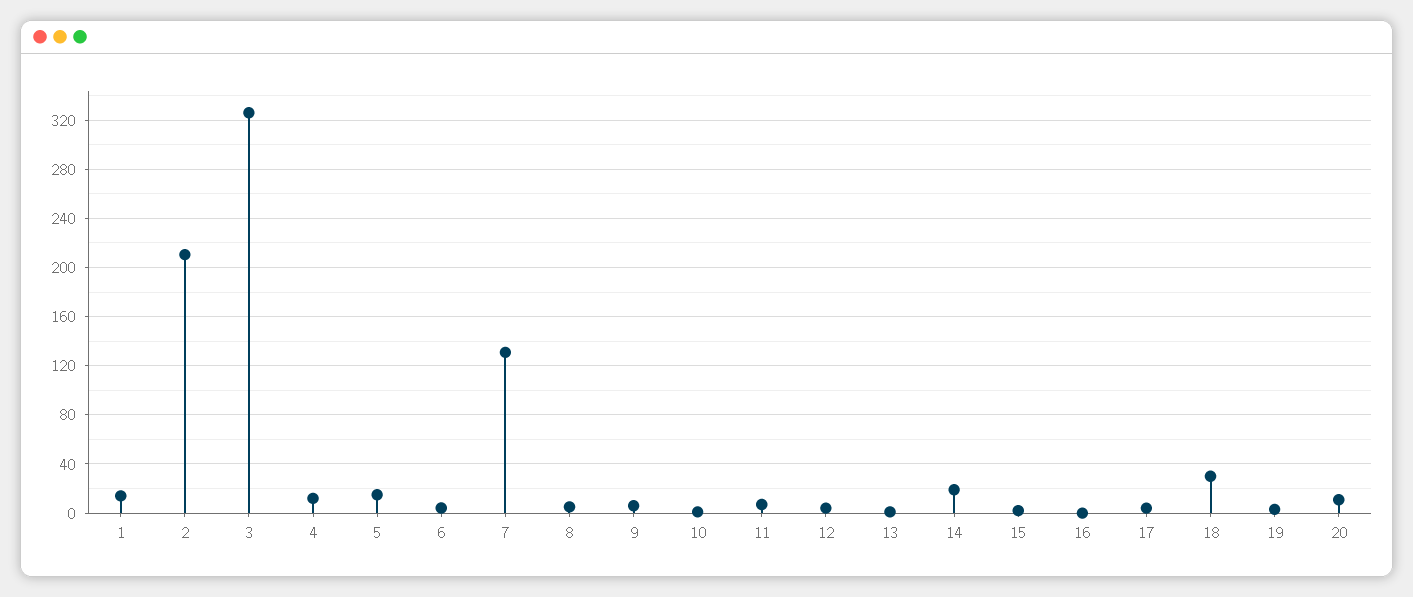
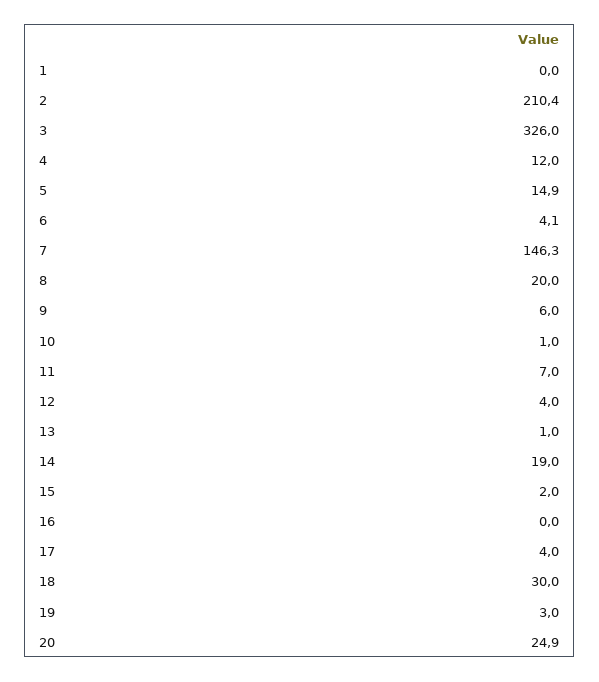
1: 15 -> 0
7: 130 -> 146.3
8: 5 -> 20
20: 10 -> 24.9

